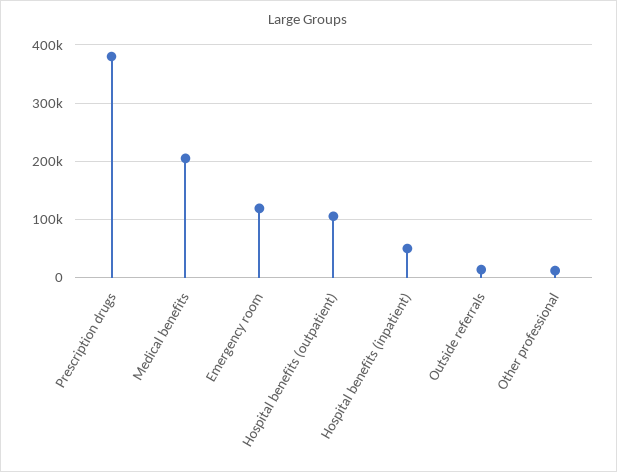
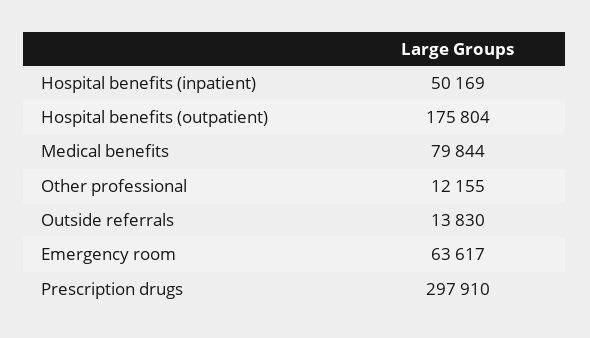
Prescription drugs: 380000 -> 297910
Medical benefits: 200000 -> 79844
Emergency room: 120000 -> 63617
Hospital benefits (outpatient): 100000 -> 175804

